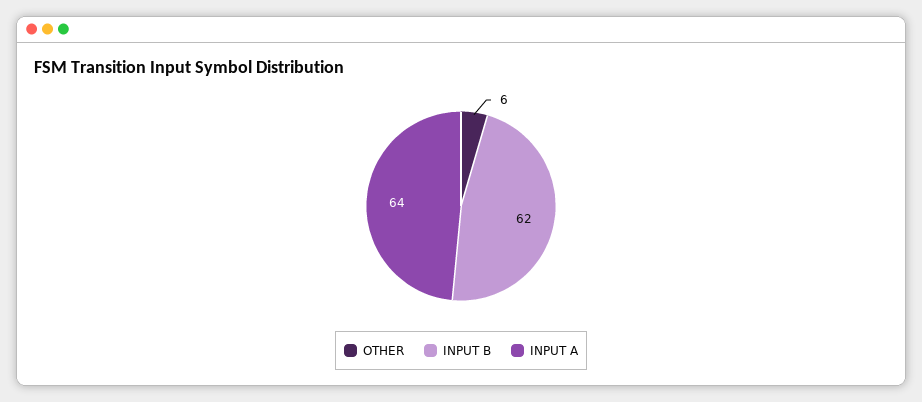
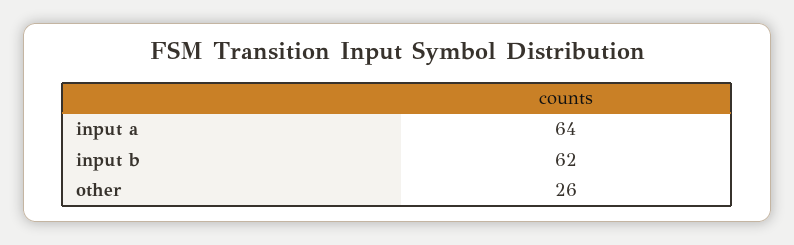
OTHER: 6 -> 26

